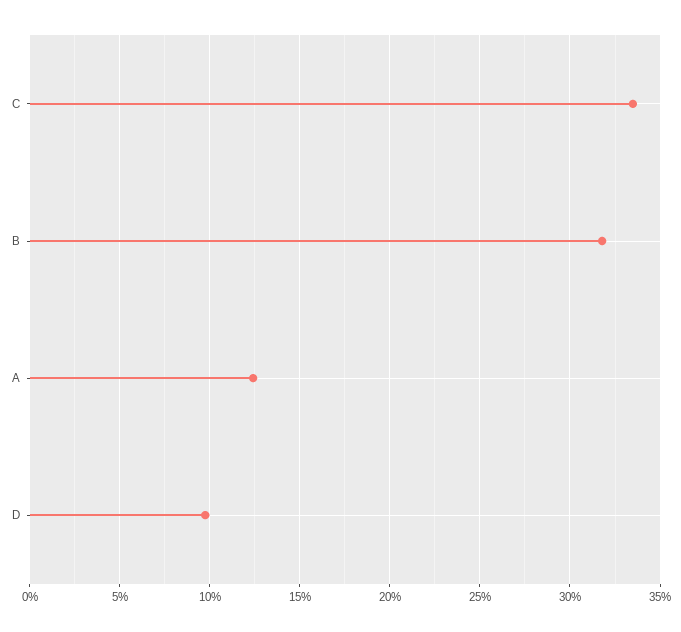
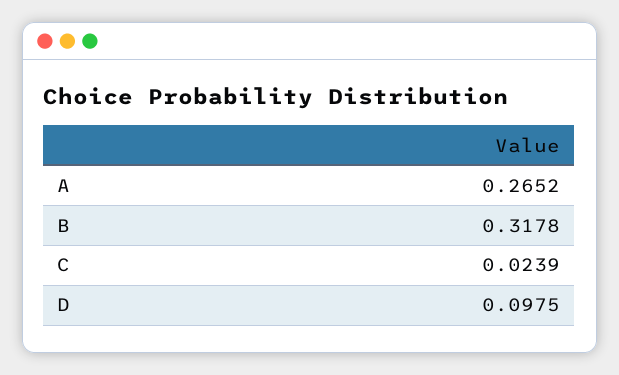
C: 0.335 -> 0.0239
A: 0.125 -> 0.2652

